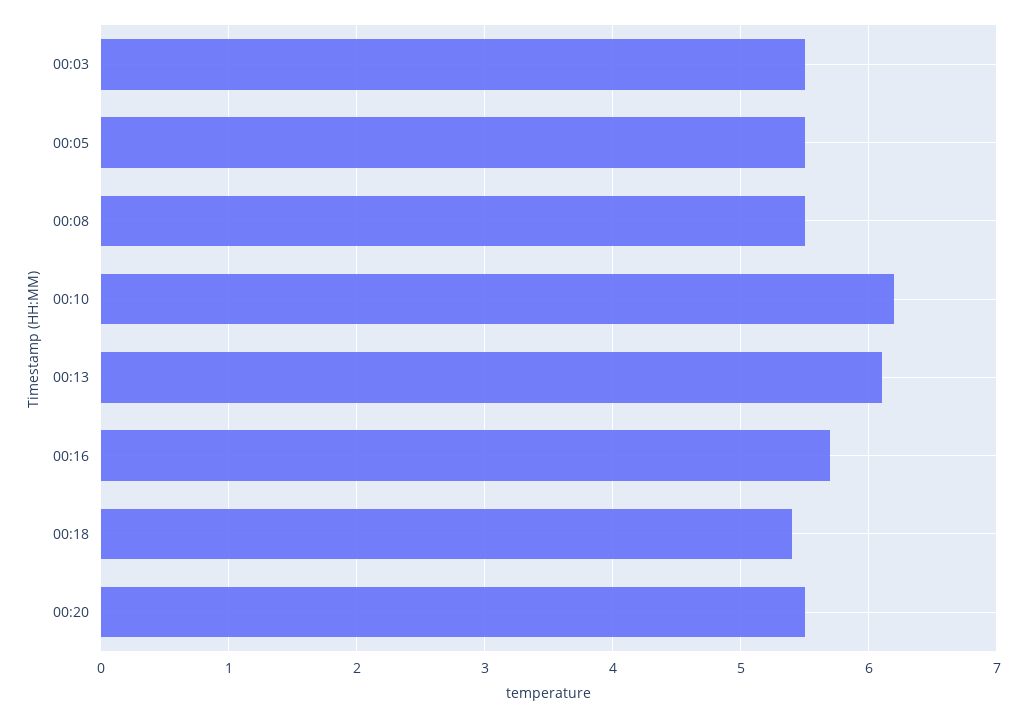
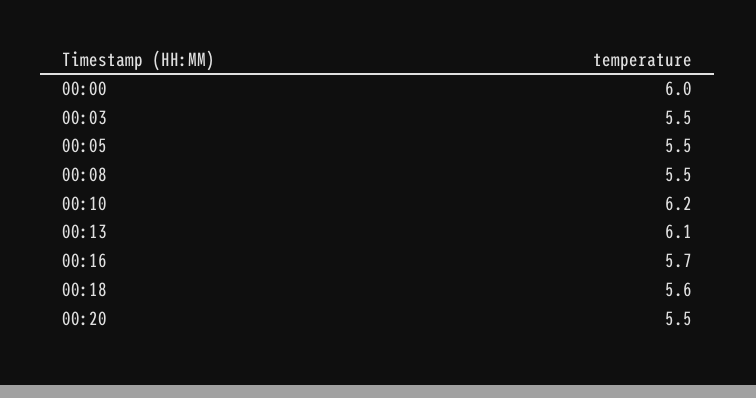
00:18: 5.4 -> 5.6
00:00: none -> 6

